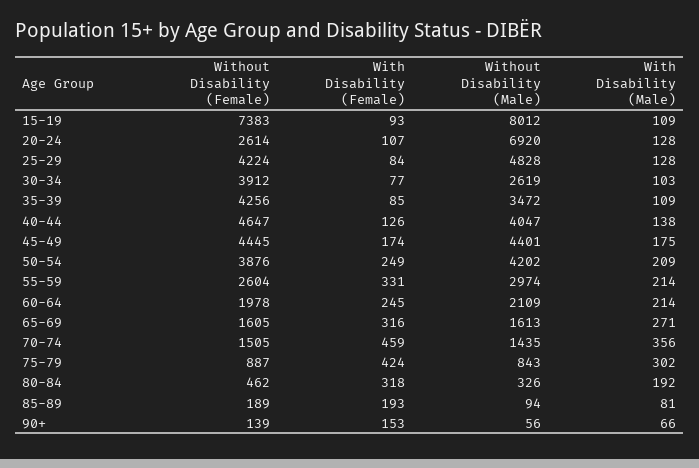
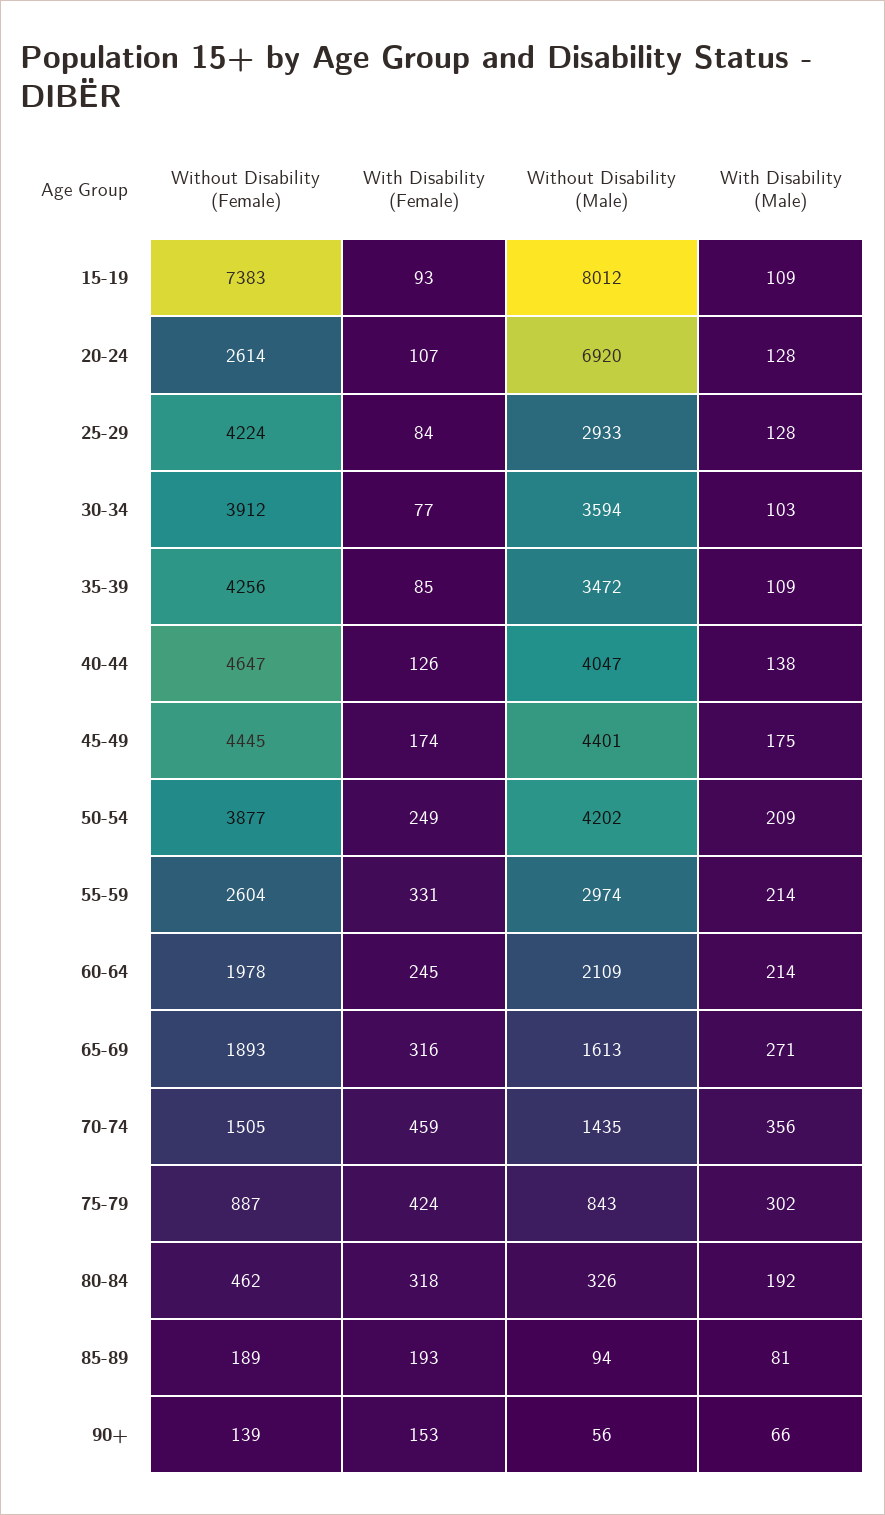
Without Disability (Male), 25-29: 4828 -> 2933
Without Disability (Male), 30-34: 2619 -> 3594
Without Disability (Female), 50-54: 3876 -> 3877
Without Disability (Female), 65-69: 1605 -> 1893

